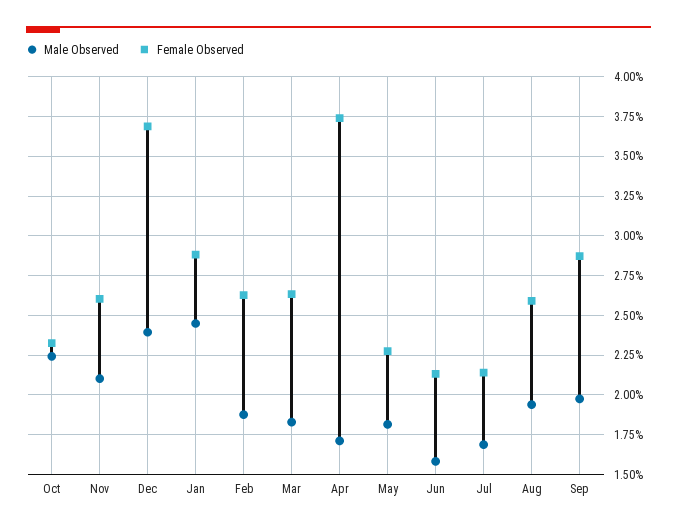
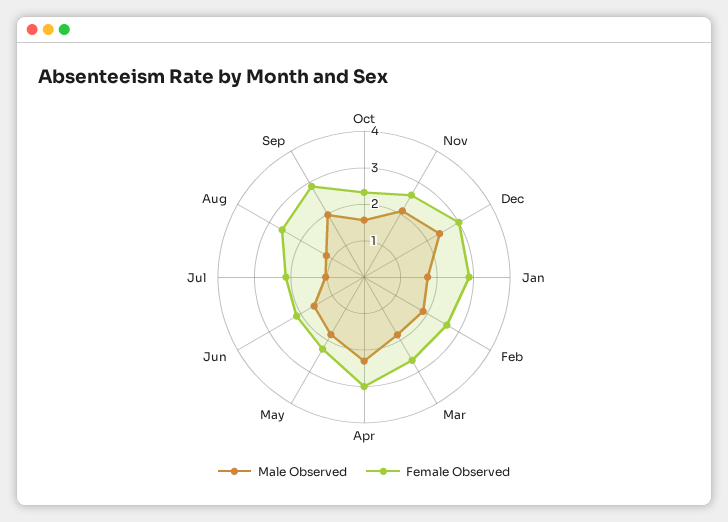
Male Observed, Oct: 2.25 -> 1.5
Female Observed, Dec: 3.7 -> 3
Male Observed, Jan: 2.45 -> 1.75
Male Observed, Apr: 1.7 -> 2.25
Female Observed, Apr: 3.75 -> 3
Male Observed, Jul: 1.7 -> 1
Male Observed, Aug: 1.95 -> 1.25

